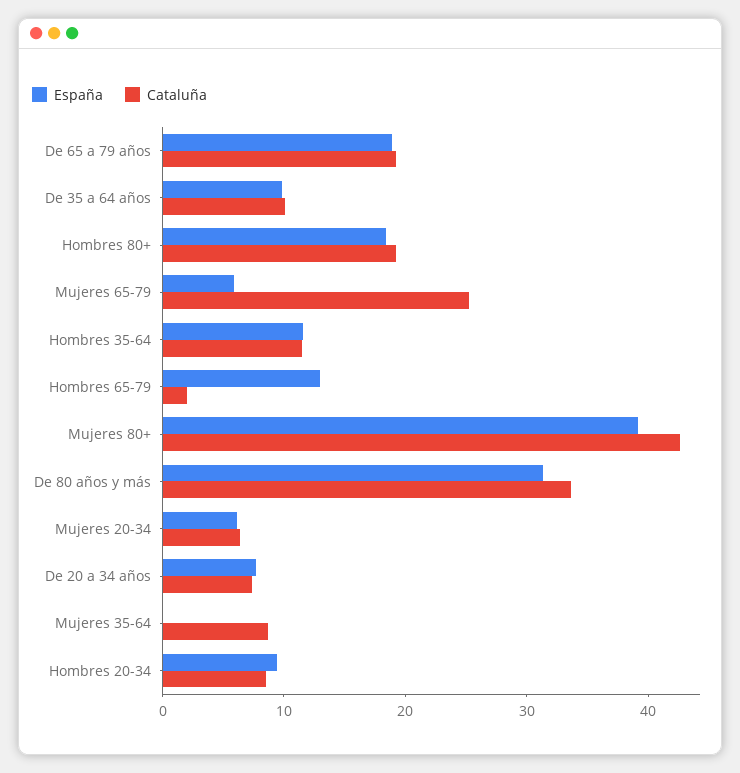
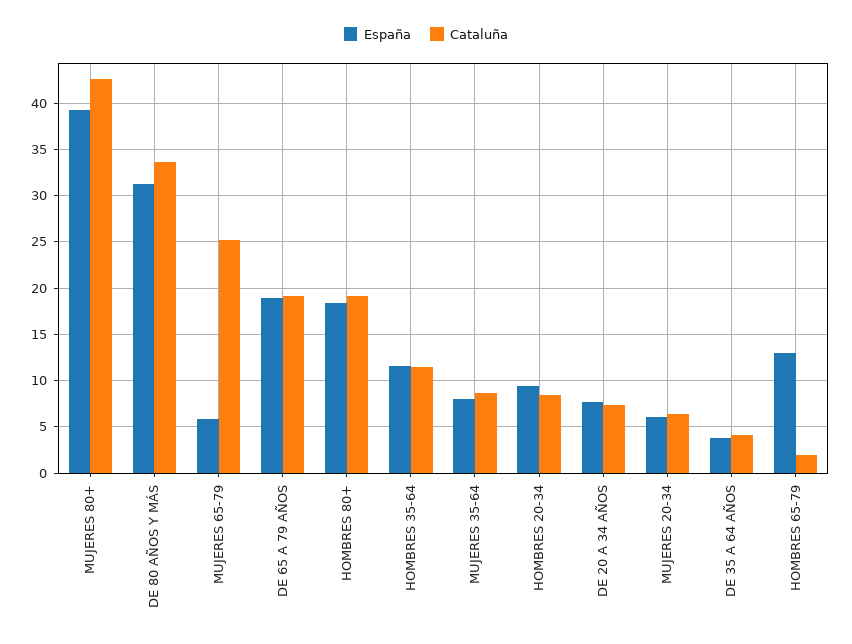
España, De 35 a 64 años: 10 -> 4
Cataluña, De 35 a 64 años: 10 -> 4
España, Mujeres 35-64: 0 -> 8

